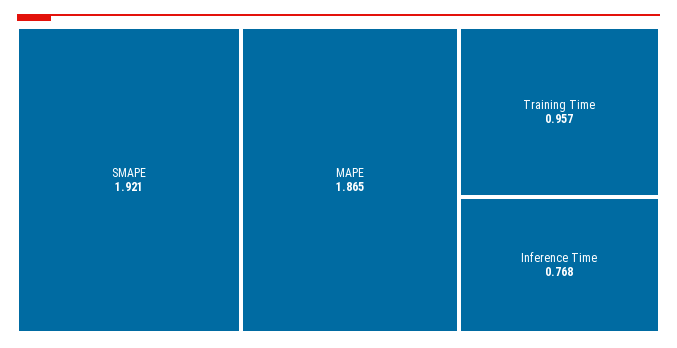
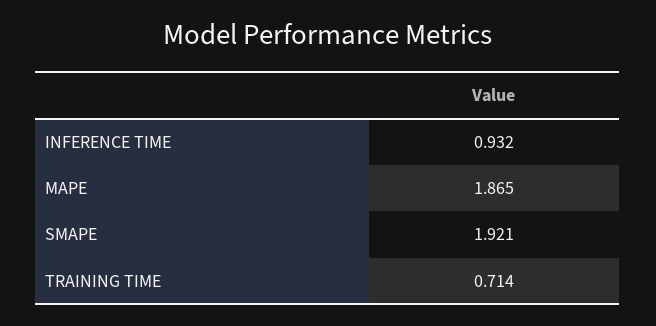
Training Time: 0.957 -> 0.714
Inference Time: 0.768 -> 0.932

